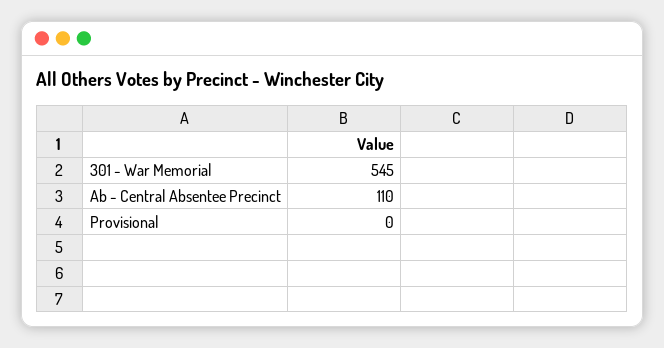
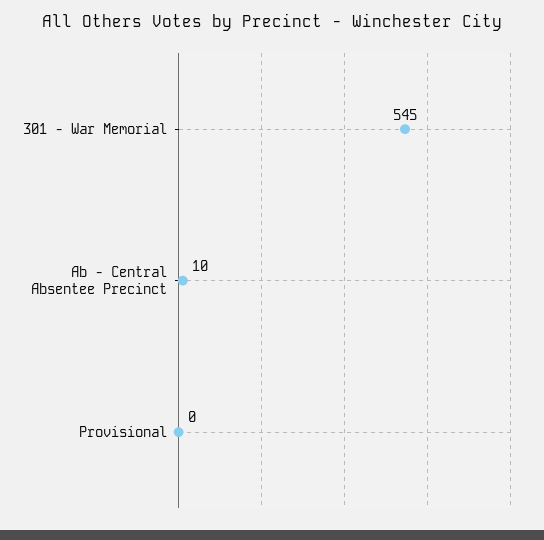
Ab - Central Absentee Precinct: 110 -> 10

